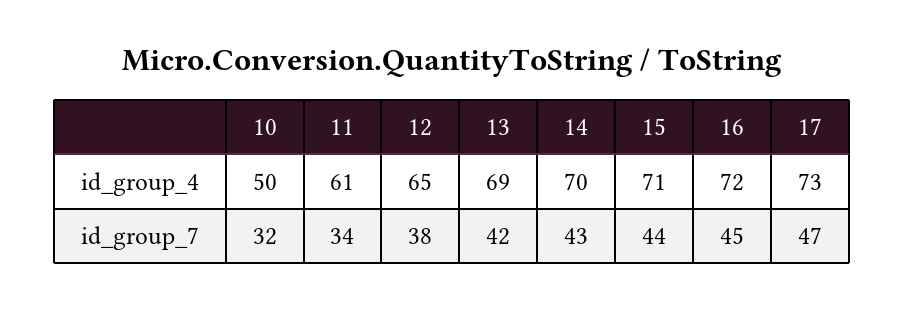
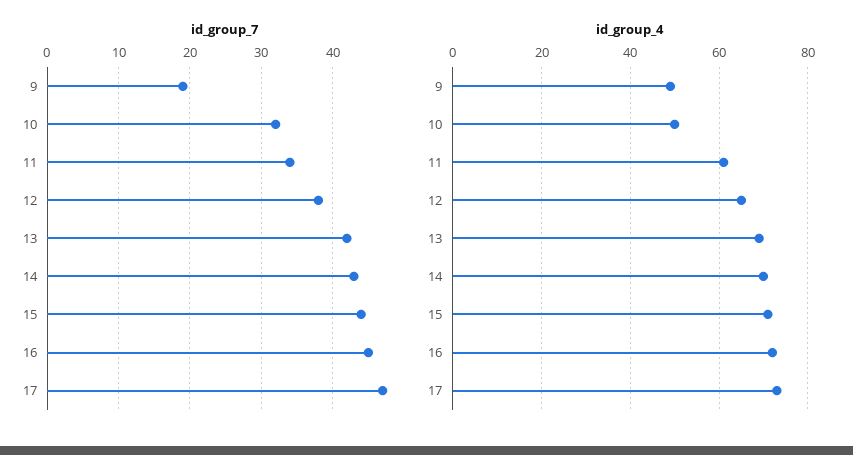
id_group_7, 9: none -> 19
id_group_4, 9: none -> 50

